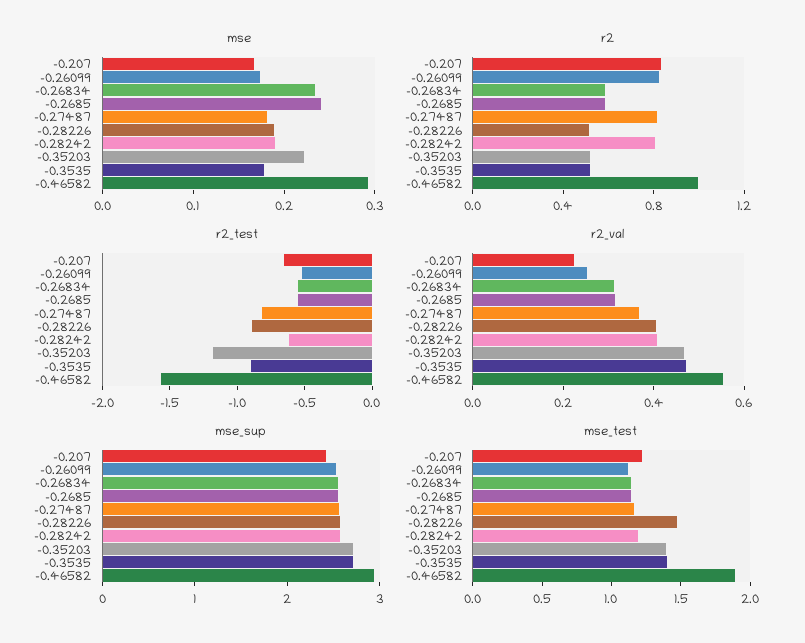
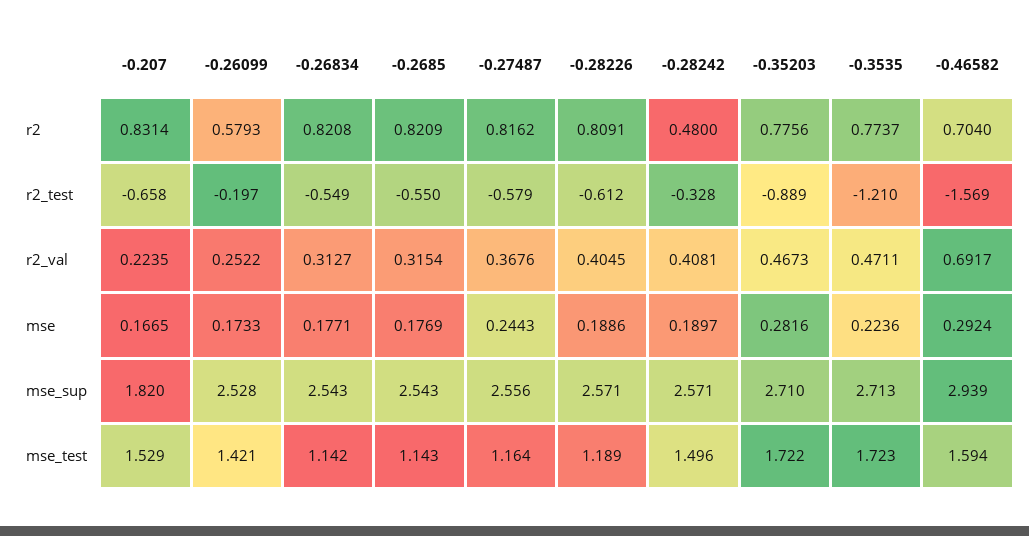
mse, -0.26834: 0.24 -> 0.1771
mse, -0.2685: 0.24 -> 0.1769
mse, -0.27487: 0.18 -> 0.2443
mse, -0.35203: 0.22 -> 0.2816
mse, -0.3535: 0.18 -> 0.2236
r2, -0.26099: 0.8 -> 0.5793
r2, -0.26834: 0.6 -> 0.8208
r2, -0.2685: 0.6 -> 0.8209
r2, -0.28226: 0.5 -> 0.8091
r2, -0.28242: 0.8 -> 0.48
r2, -0.35203: 0.5 -> 0.7756
r2, -0.3535: 0.5 -> 0.7737
r2, -0.46582: 1 -> 0.704
r2_test, -0.26099: -0.5 -> -0.197
r2_test, -0.27487: -0.8 -> -0.579
r2_test, -0.28226: -0.9 -> -0.612
r2_test, -0.28242: -0.6 -> -0.328
r2_test, -0.35203: -1.2 -> -0.889
r2_test, -0.3535: -0.9 -> -1.21
r2_val, -0.46582: 0.55 -> 0.6917
mse_sup, -0.207: 2.4 -> 1.82
mse_test, -0.207: 1.2 -> 1.529
mse_test, -0.26099: 1.1 -> 1.421
mse_test, -0.28226: 1.5 -> 1.189
mse_test, -0.28242: 1.2 -> 1.496
mse_test, -0.35203: 1.4 -> 1.722
mse_test, -0.3535: 1.4 -> 1.723
mse_test, -0.46582: 1.9 -> 1.594

